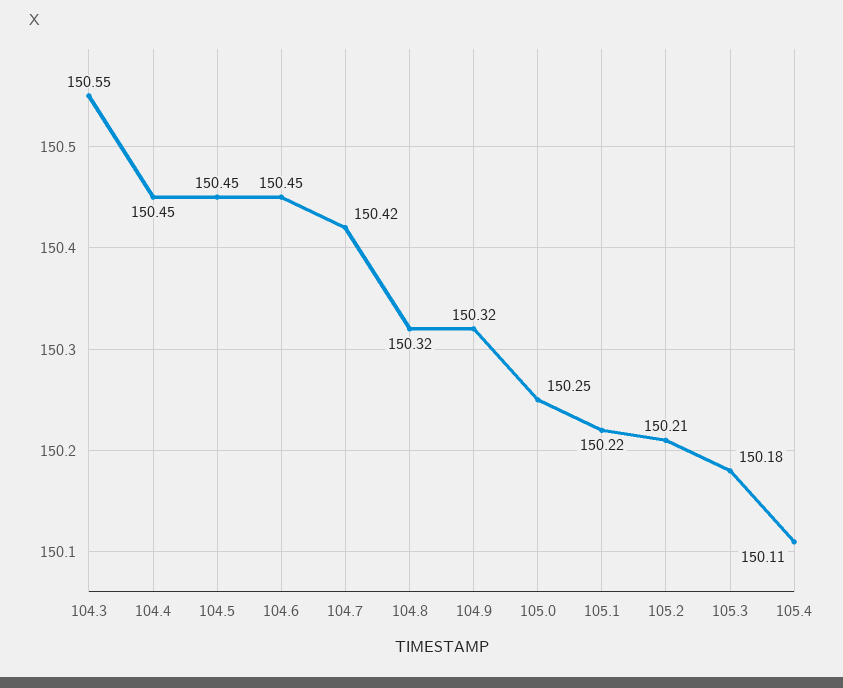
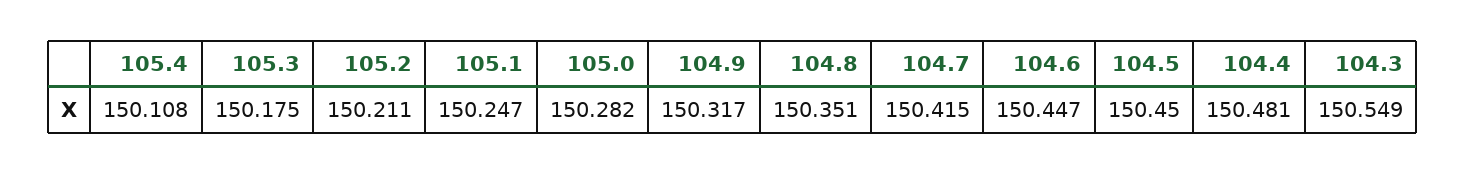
104.4: 150.45 -> 150.481
104.8: 150.32 -> 150.351
105.0: 150.25 -> 150.282
105.1: 150.22 -> 150.247

